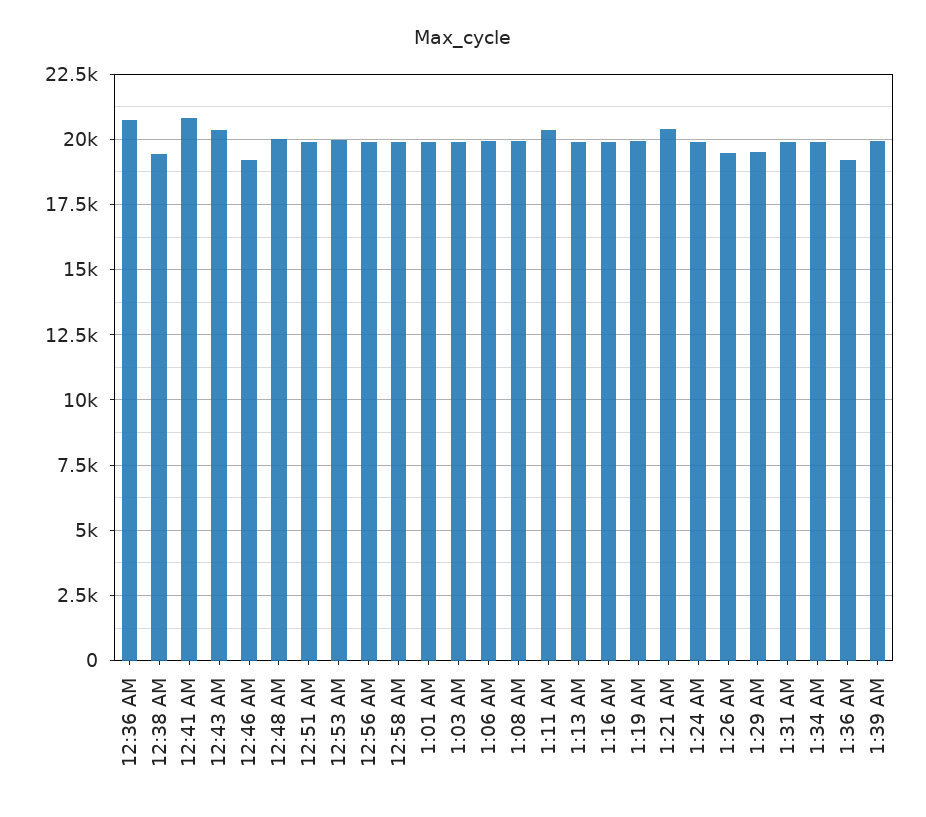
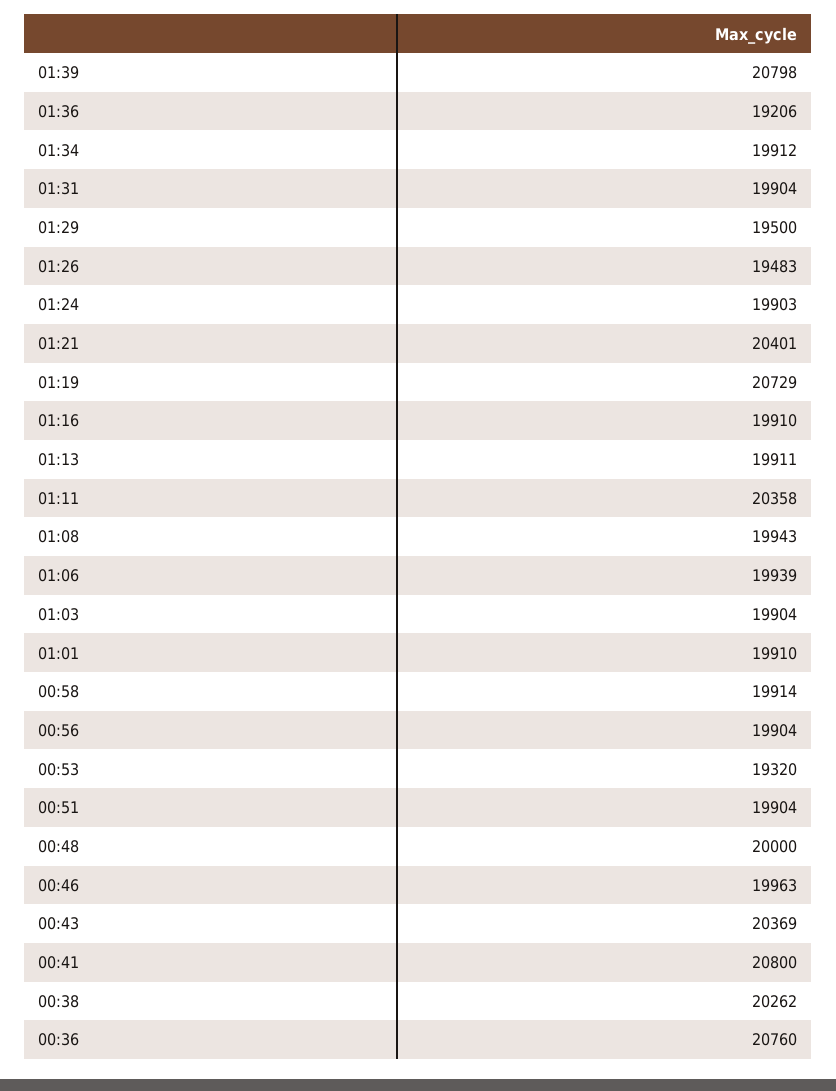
12:38 AM: 19500 -> 20262
12:46 AM: 19250 -> 19963
12:53 AM: 20000 -> 19320
1:19 AM: 20000 -> 20729
1:39 AM: 20000 -> 20798

